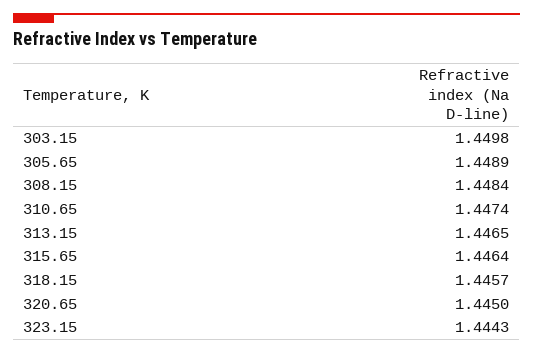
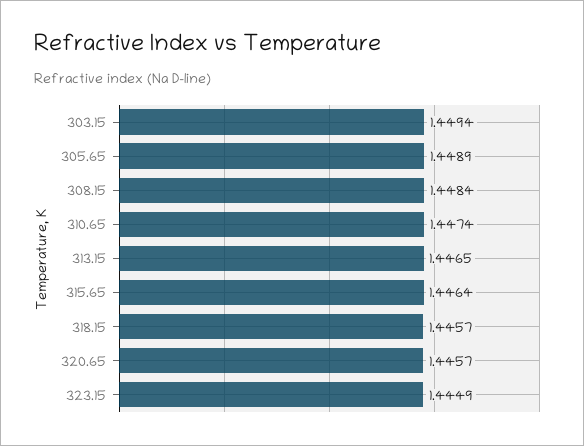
303.15: 1.4498 -> 1.4494
320.65: 1.445 -> 1.4457
323.15: 1.4443 -> 1.4449

